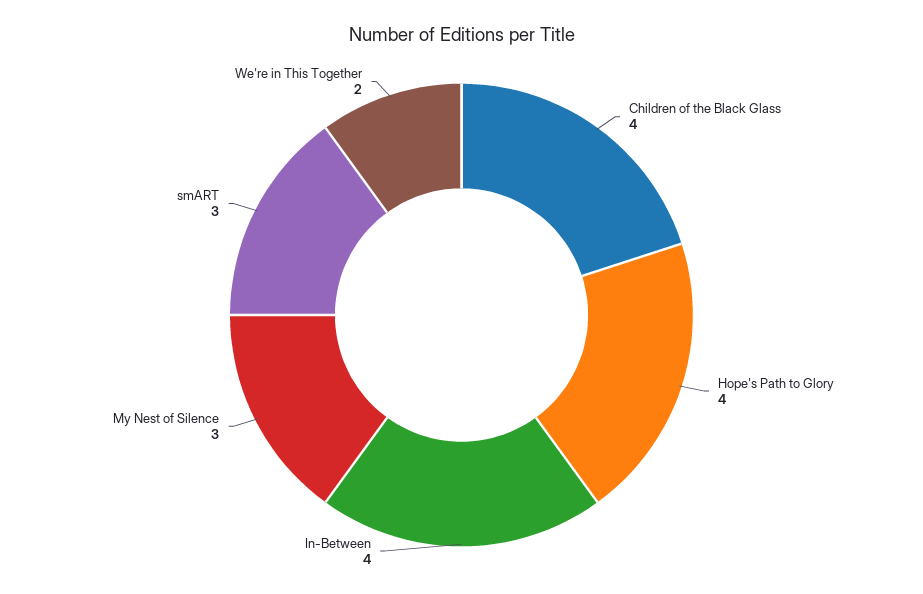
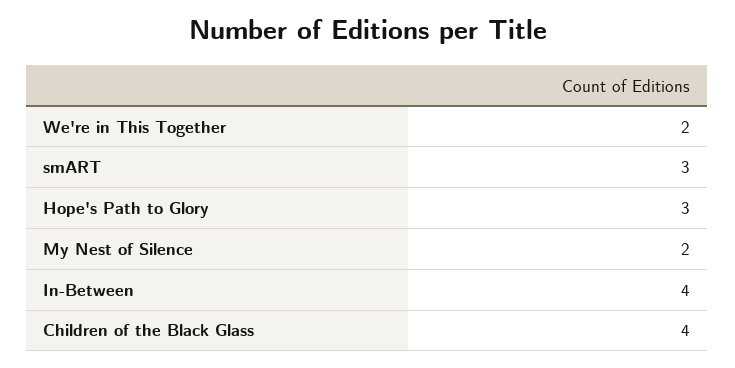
Hope's Path to Glory: 4 -> 3
My Nest of Silence: 3 -> 2

